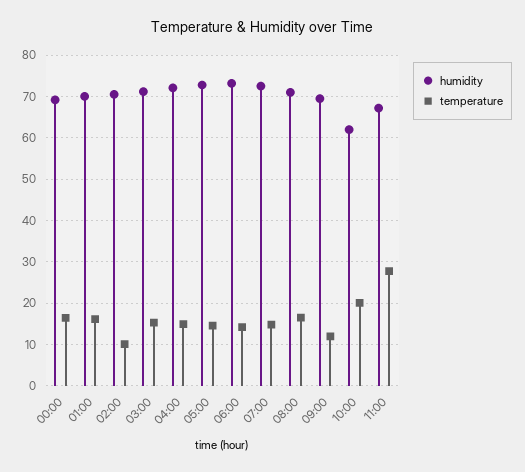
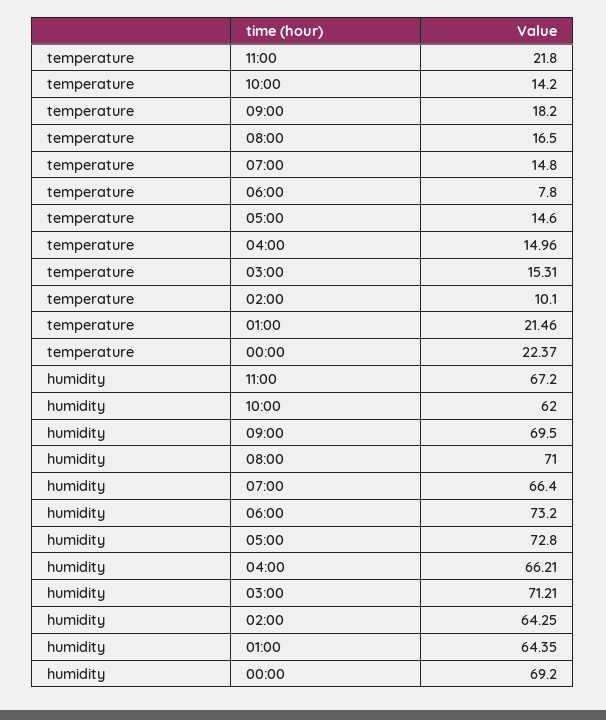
temperature, 00:00: 16 -> 22.37
humidity, 01:00: 70 -> 64.35
temperature, 01:00: 16 -> 21.46
humidity, 02:00: 70 -> 64.25
humidity, 04:00: 72 -> 66.21
temperature, 06:00: 14 -> 7.8
humidity, 07:00: 72 -> 66.4
temperature, 09:00: 12 -> 18.2
temperature, 10:00: 20 -> 14.2
temperature, 11:00: 28 -> 21.8

